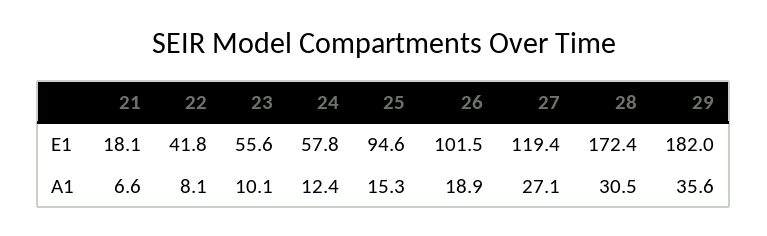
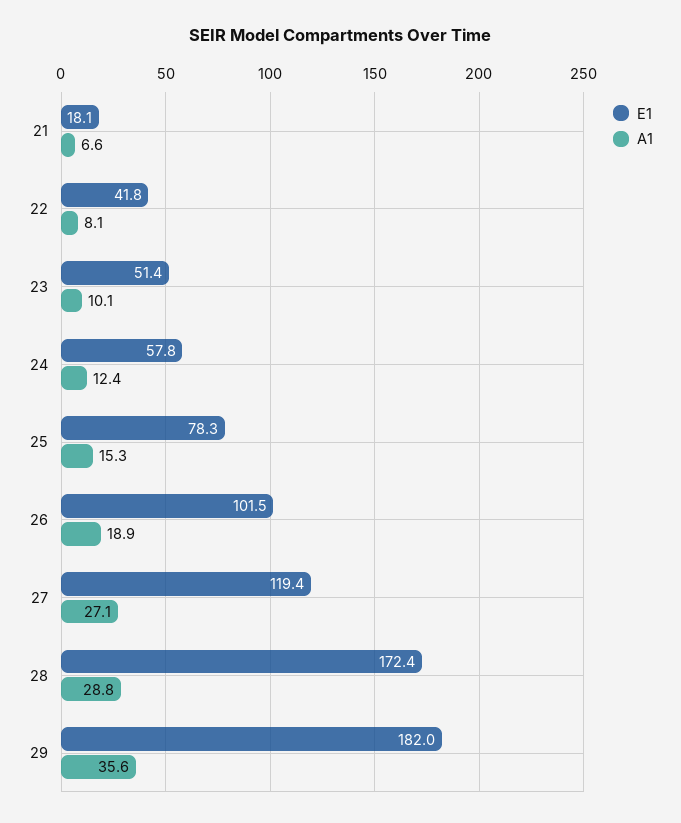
E1, 23: 55.6 -> 51.4
E1, 25: 94.6 -> 78.3
A1, 28: 30.5 -> 28.8

